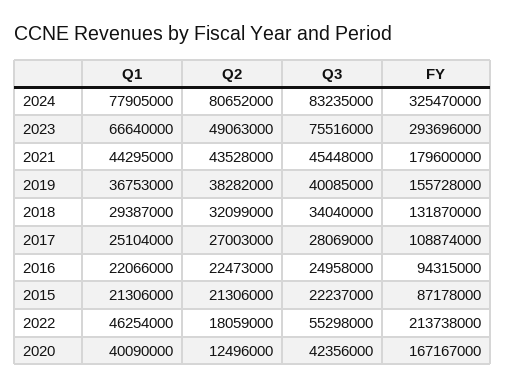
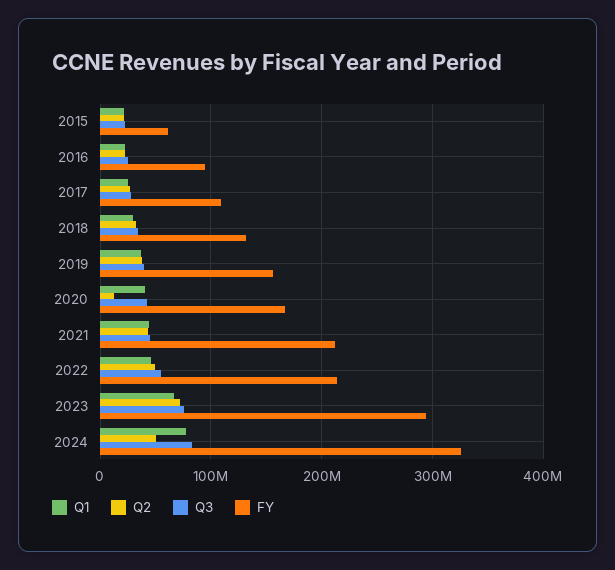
Q2, 2024: 80652000 -> 50000000
Q2, 2023: 49063000 -> 70000000
FY, 2021: 179600000 -> 210000000
FY, 2015: 87178000 -> 60000000
Q2, 2022: 18059000 -> 50000000

